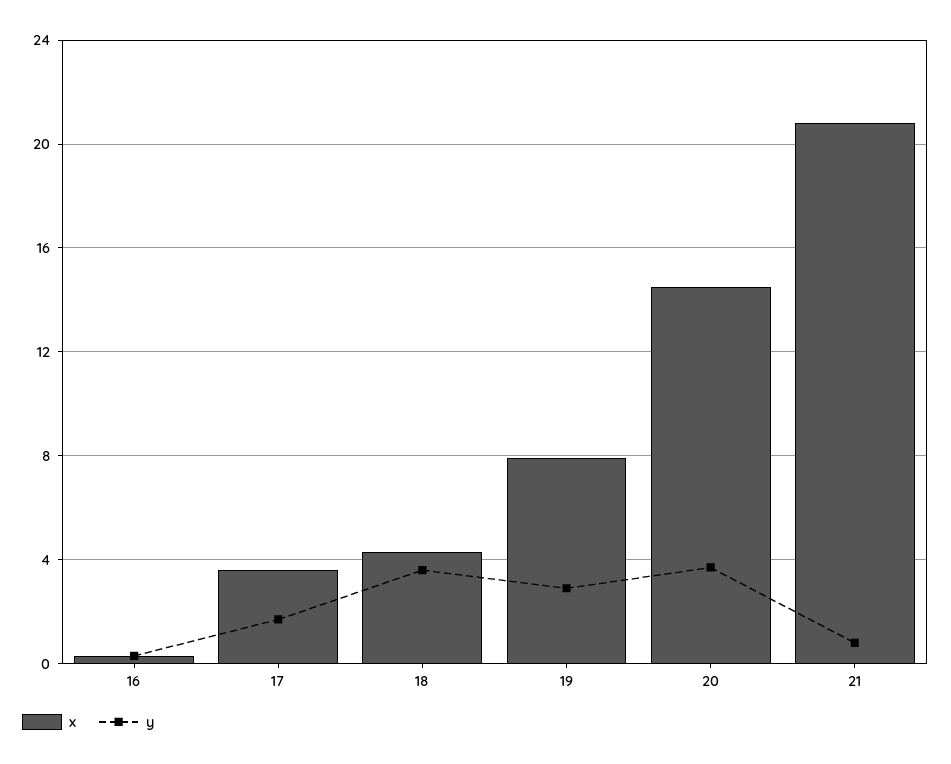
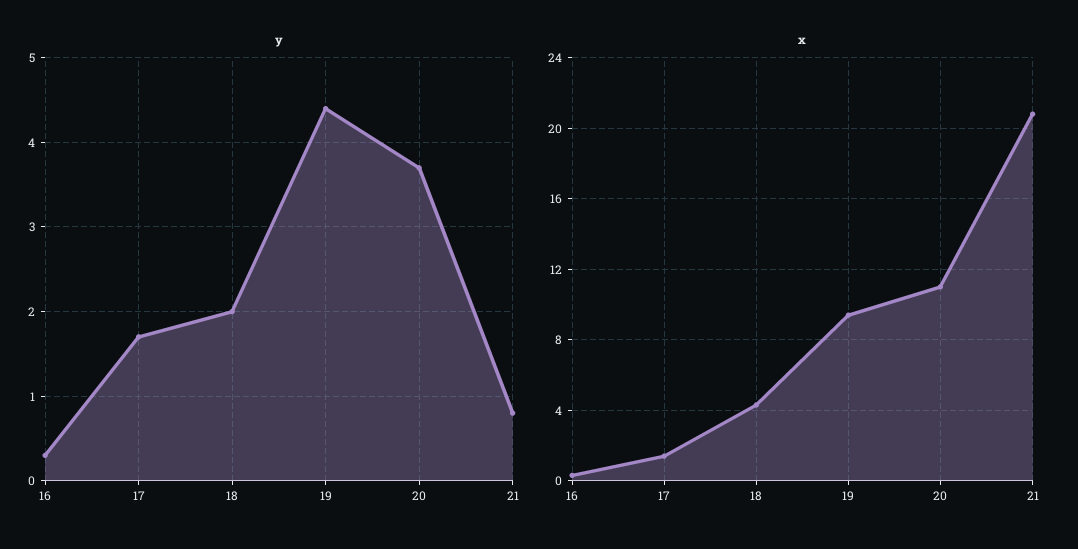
x, 17: 3.5 -> 1.5
y, 18: 3.5 -> 2
x, 19: 8 -> 9.5
y, 19: 3 -> 4.4
x, 20: 14.5 -> 11

